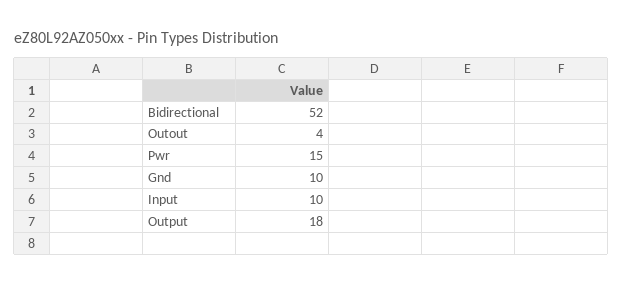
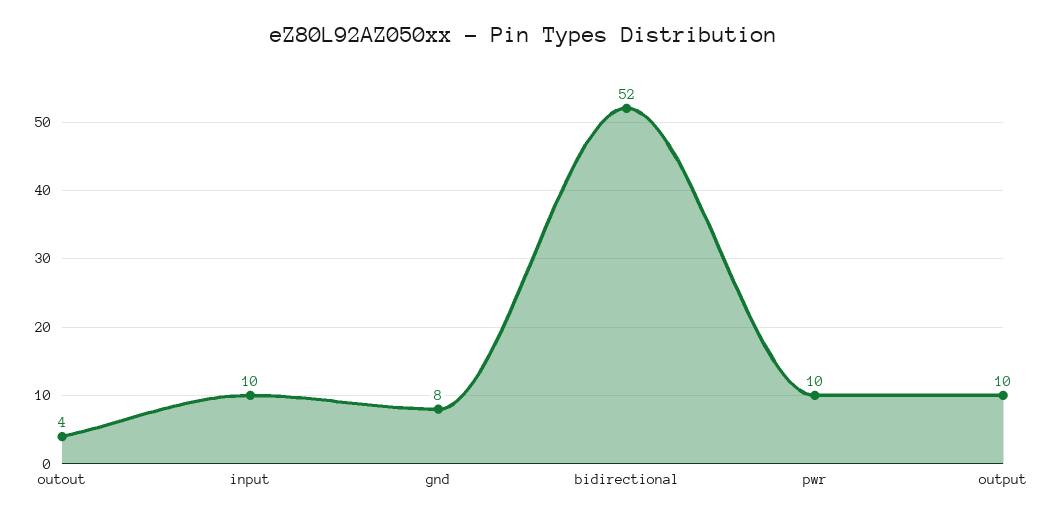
Pwr: 15 -> 10
Gnd: 10 -> 8
Output: 18 -> 10

